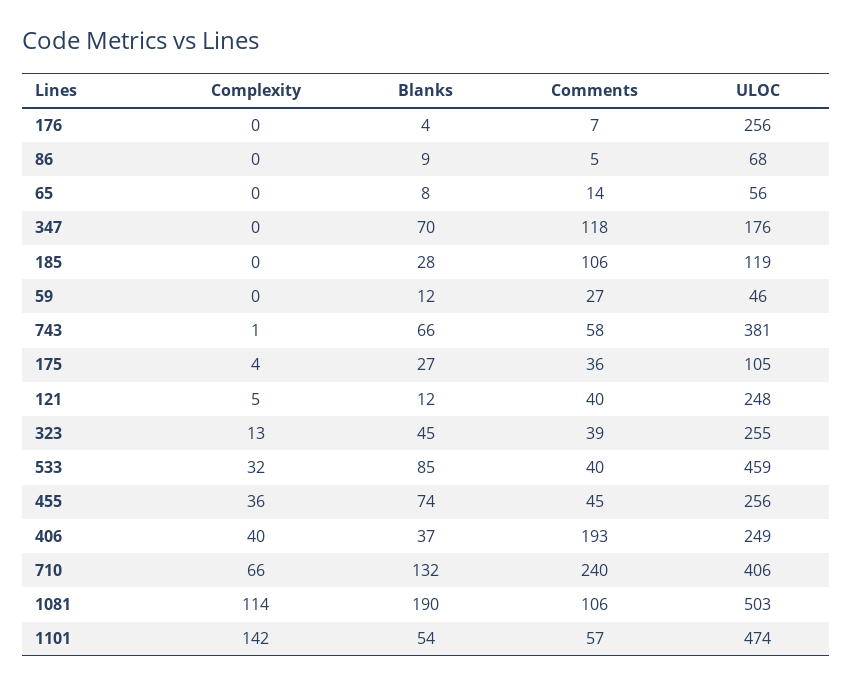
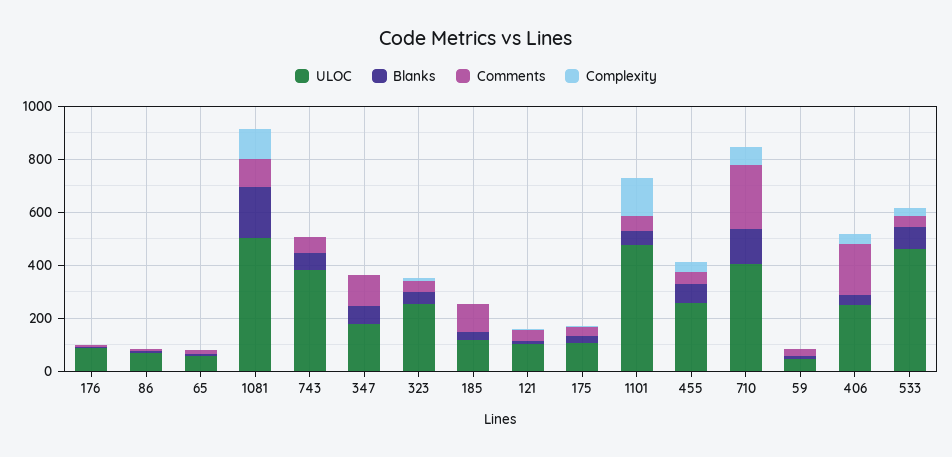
ULOC, 176: 256 -> 100
ULOC, 121: 248 -> 100

